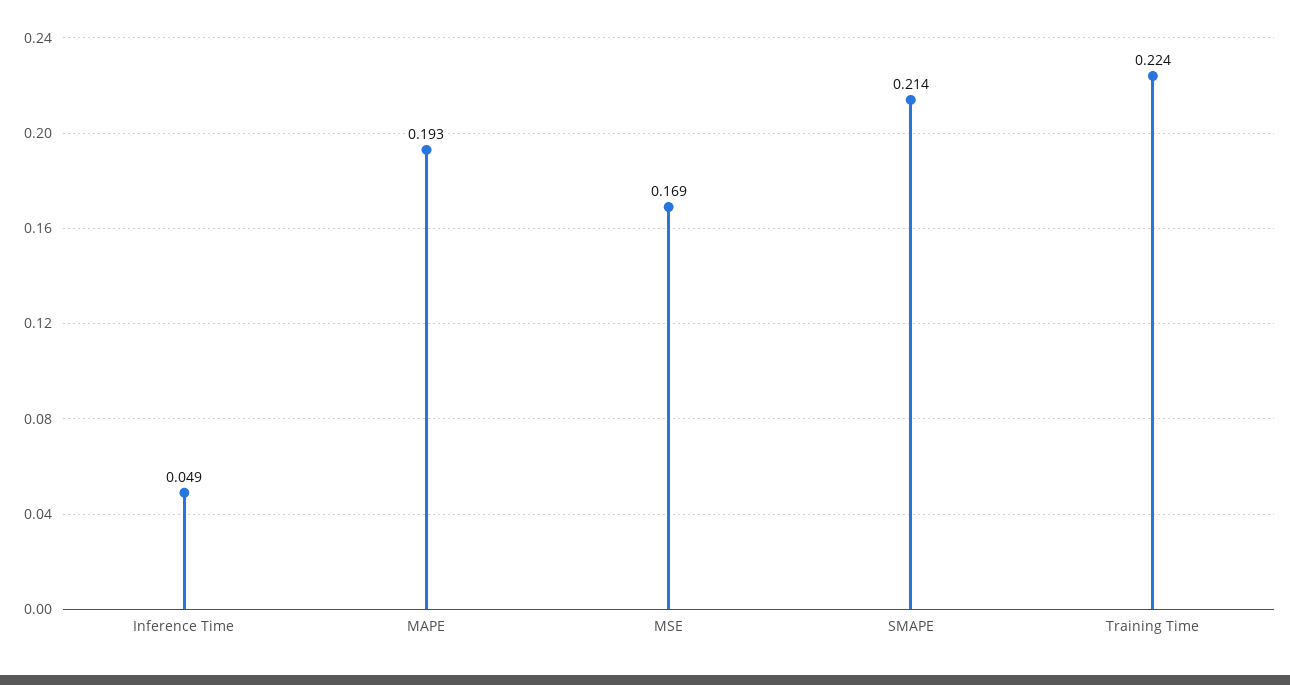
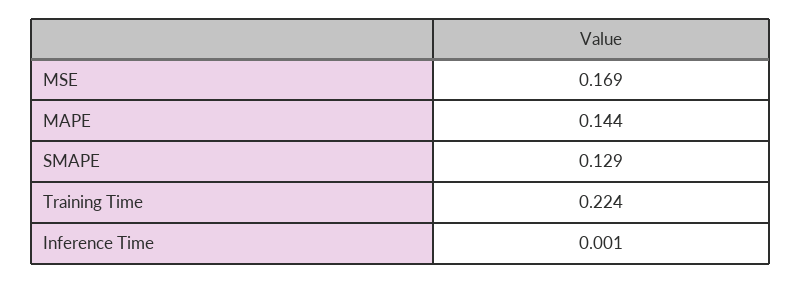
Inference Time: 0.049 -> 0.001
MAPE: 0.193 -> 0.144
SMAPE: 0.214 -> 0.129

